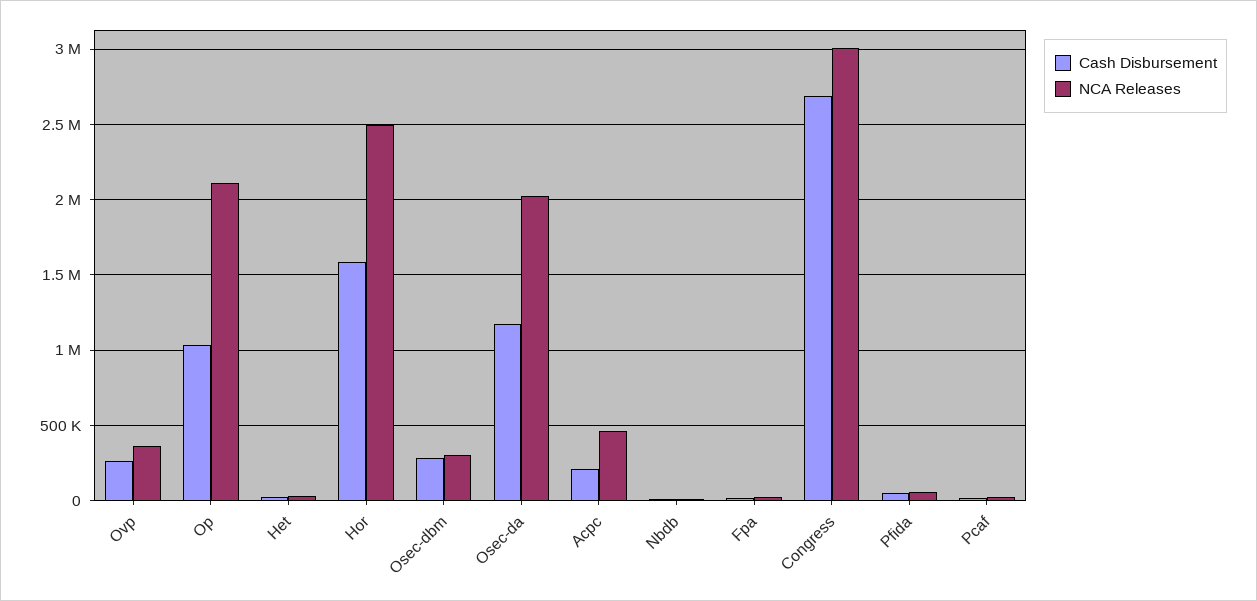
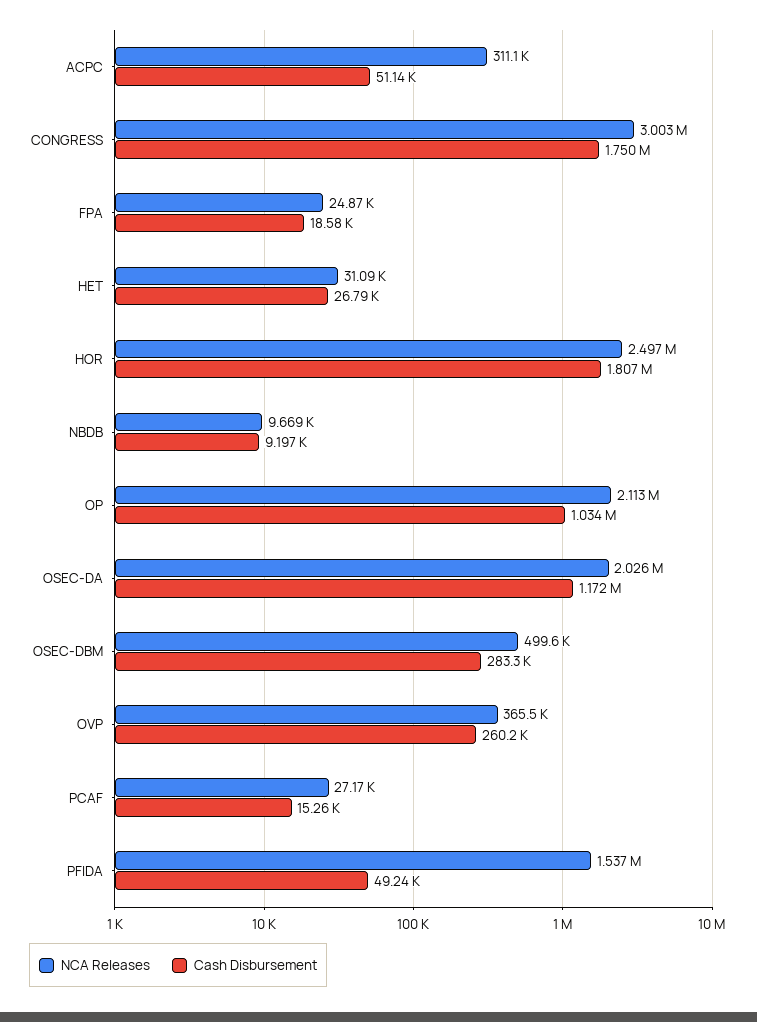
Cash Disbursement, Hor: 1600000 -> 1807000
NCA Releases, Osec-dbm: 300000 -> 499600
Cash Disbursement, Acpc: 200000 -> 51140
NCA Releases, Acpc: 450000 -> 311100
Cash Disbursement, Congress: 2700000 -> 1750000
NCA Releases, Pfida: 50000 -> 1537000

